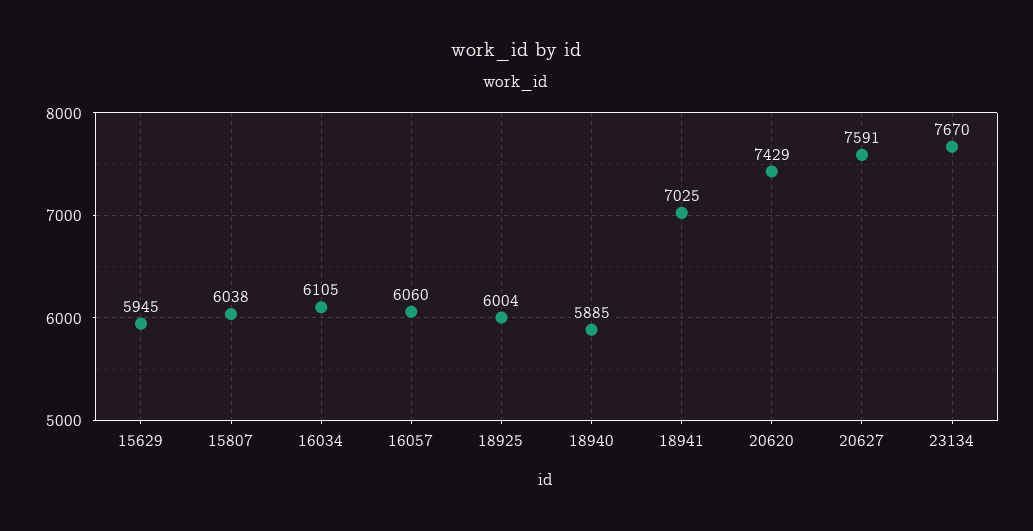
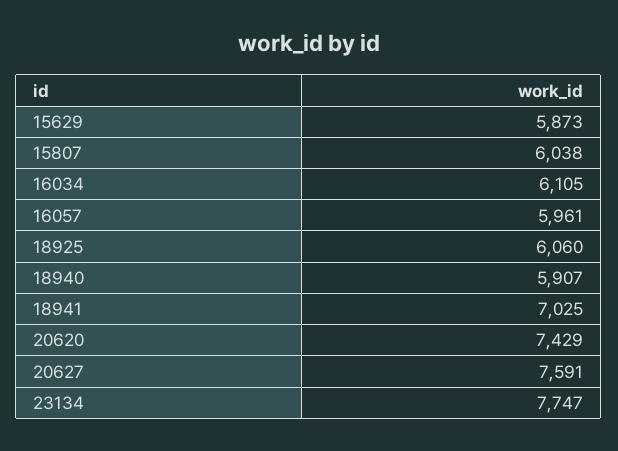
15629: 5945 -> 5873
16057: 6060 -> 5961
18925: 6004 -> 6060
18940: 5885 -> 5907
23134: 7670 -> 7747

